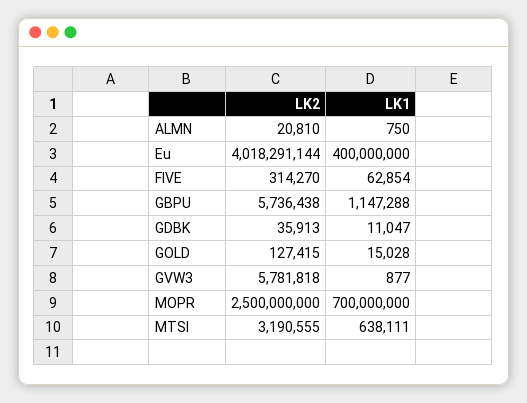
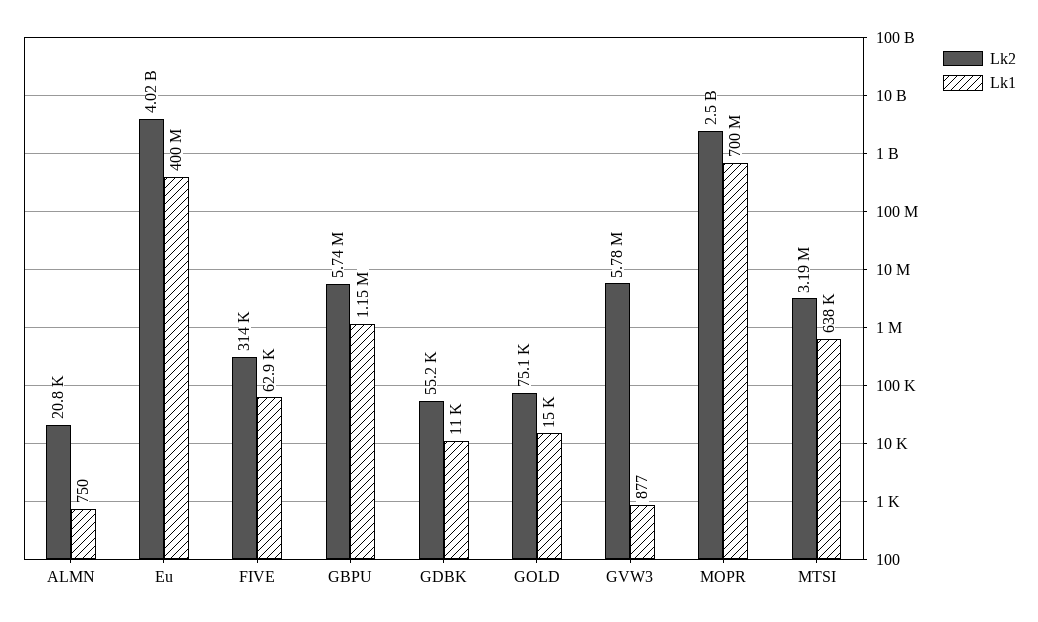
LK2, GDBK: 35913 -> 55200
LK2, GOLD: 127415 -> 75100

